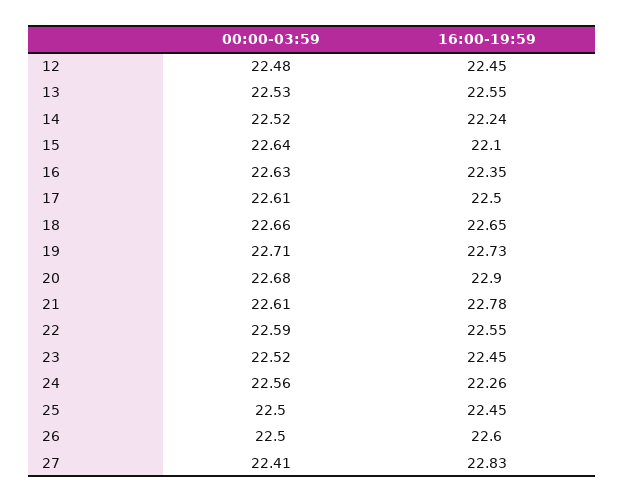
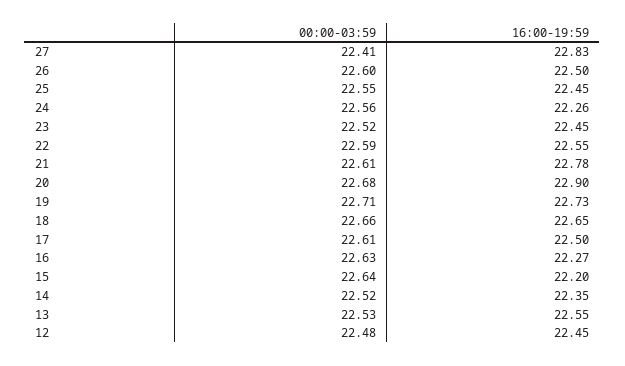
16:00-19:59, 14: 22.24 -> 22.35
16:00-19:59, 15: 22.1 -> 22.2
16:00-19:59, 16: 22.35 -> 22.27
00:00-03:59, 25: 22.5 -> 22.55
00:00-03:59, 26: 22.5 -> 22.6
16:00-19:59, 26: 22.6 -> 22.5

